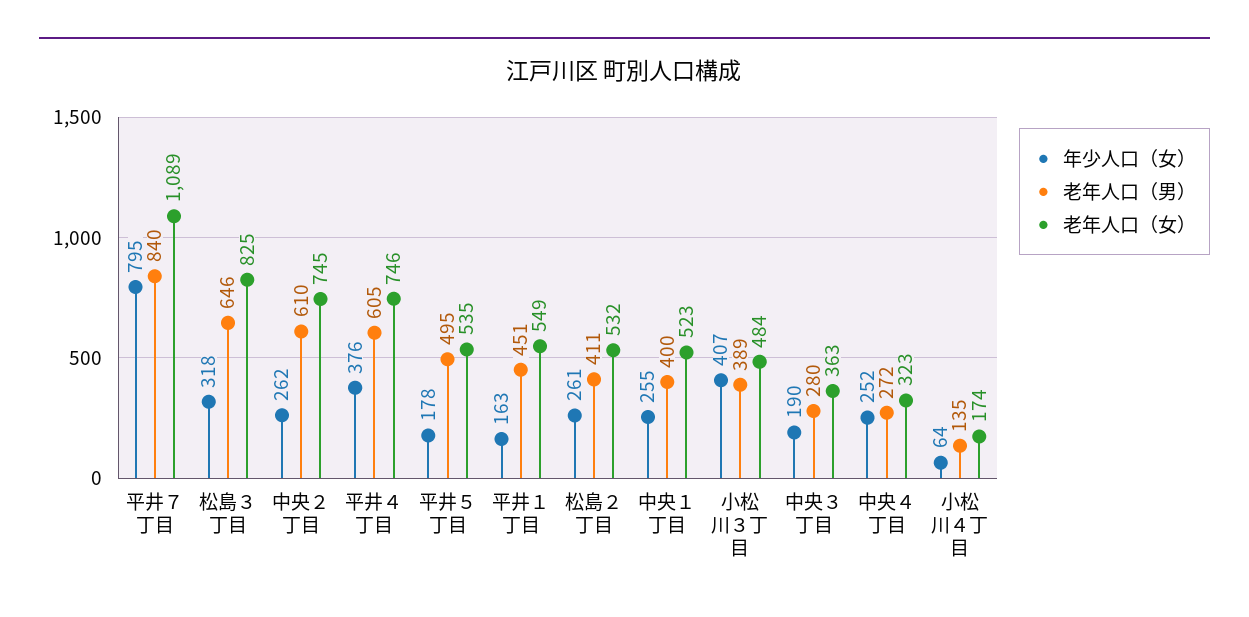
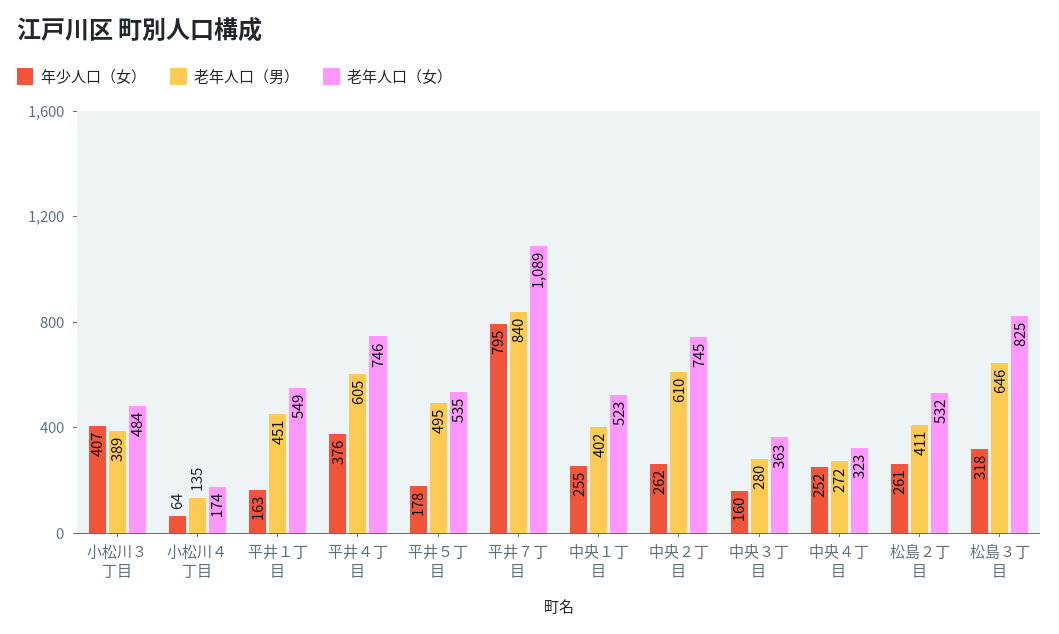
老年人口（男）, 中央１丁目: 400 -> 402
年少人口（女）, 中央３丁目: 190 -> 160

